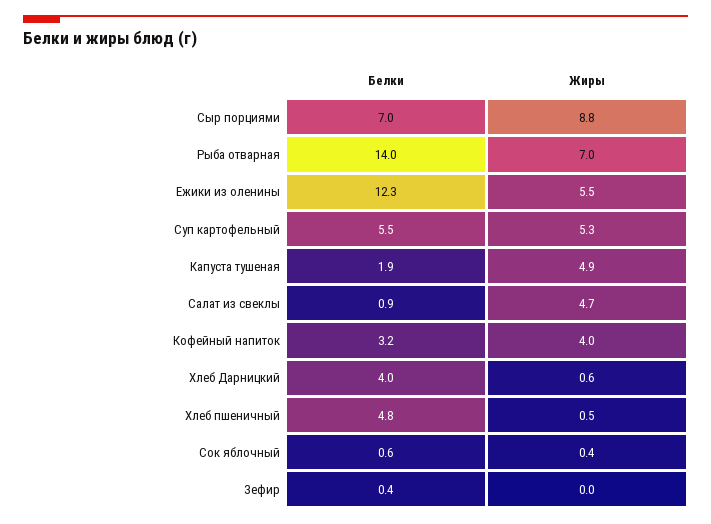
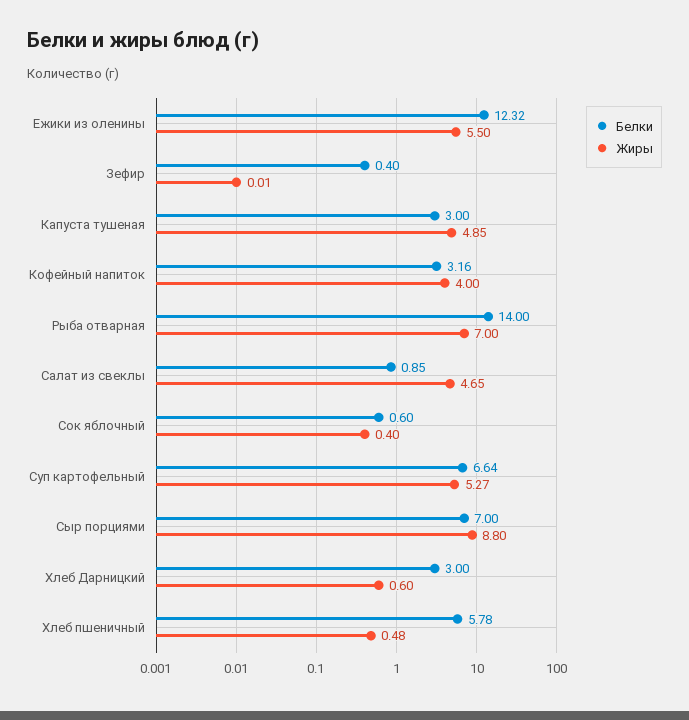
Белки, Суп картофельный: 5.5 -> 6.64
Белки, Капуста тушеная: 1.9 -> 3
Белки, Хлеб Дарницкий: 4 -> 3
Белки, Хлеб пшеничный: 4.8 -> 5.78

